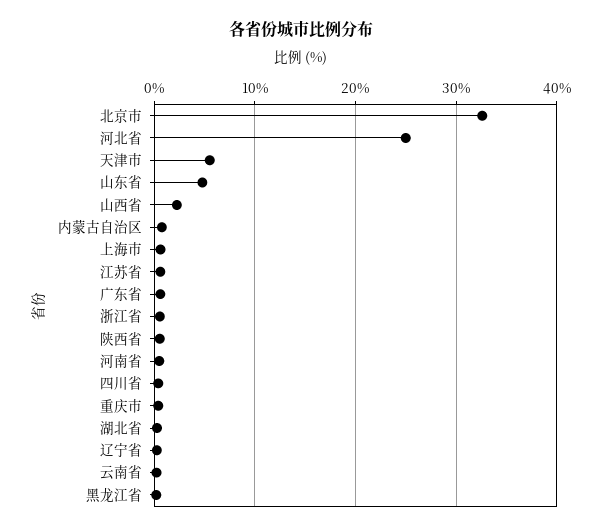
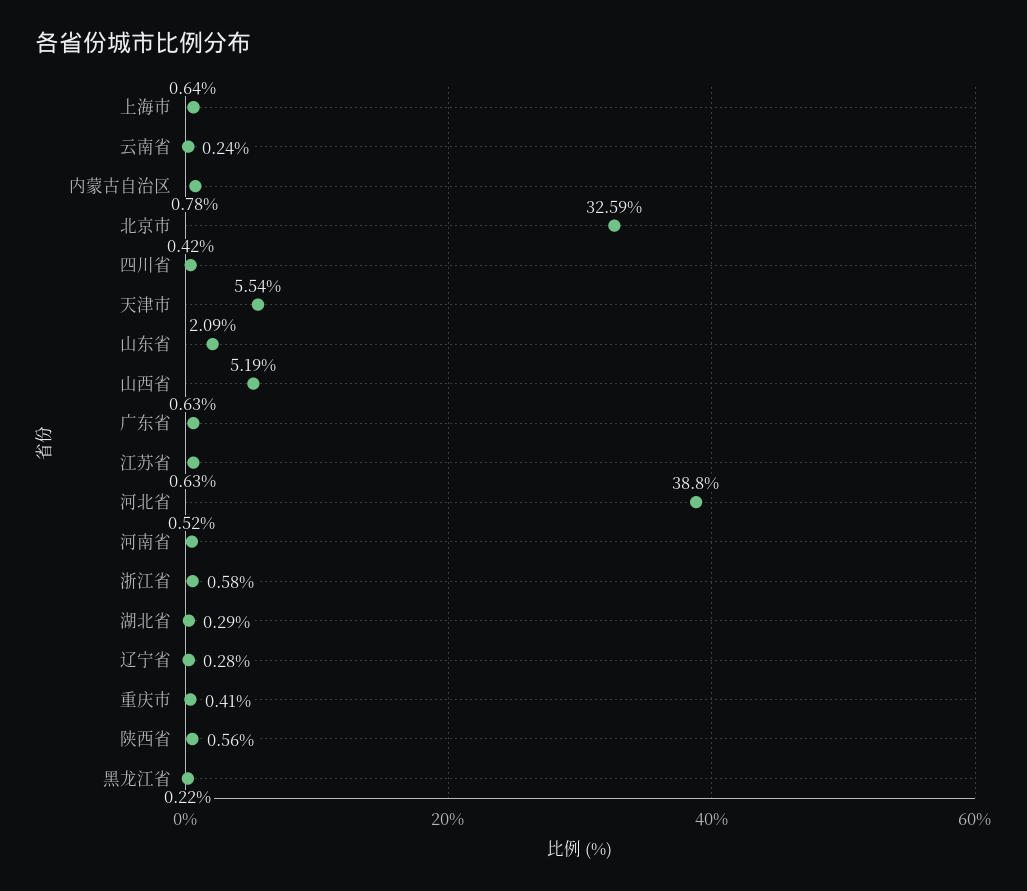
河北省: 25 -> 38.8
山东省: 5 -> 2.09
山西省: 2 -> 5.19

